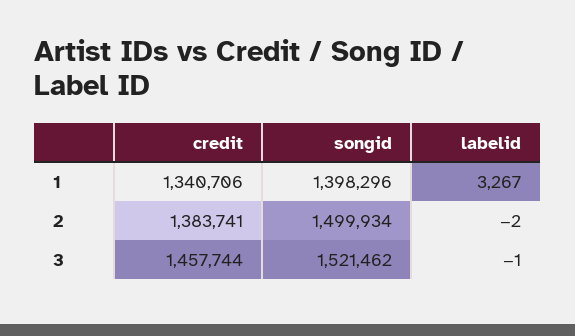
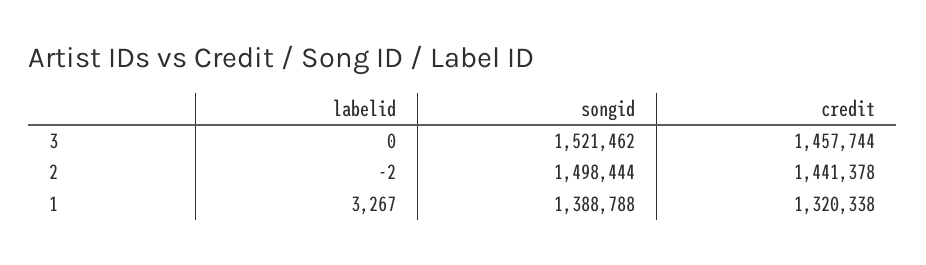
credit, 1: 1340706 -> 1320338
songid, 1: 1398296 -> 1388788
credit, 2: 1383741 -> 1441378
songid, 2: 1499934 -> 1498444
labelid, 3: -1 -> 0

